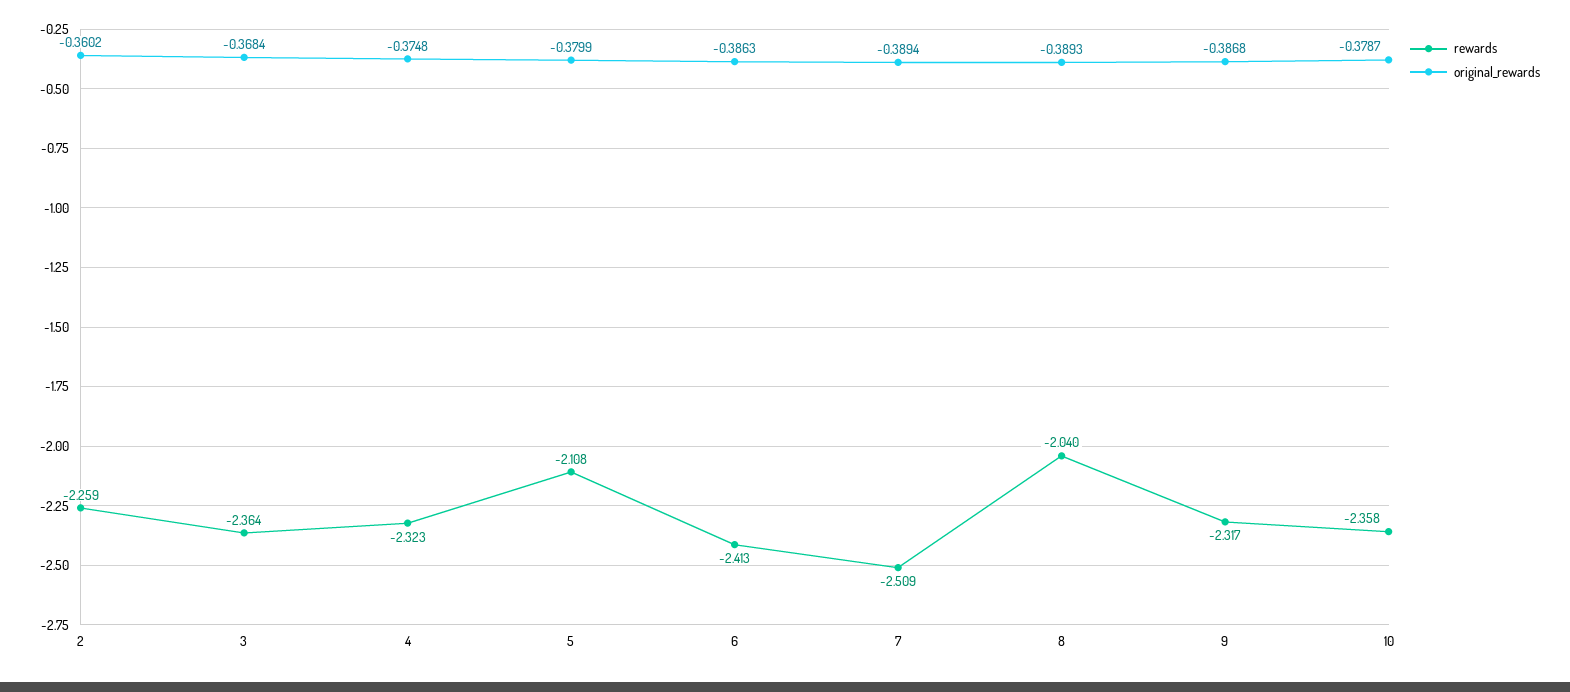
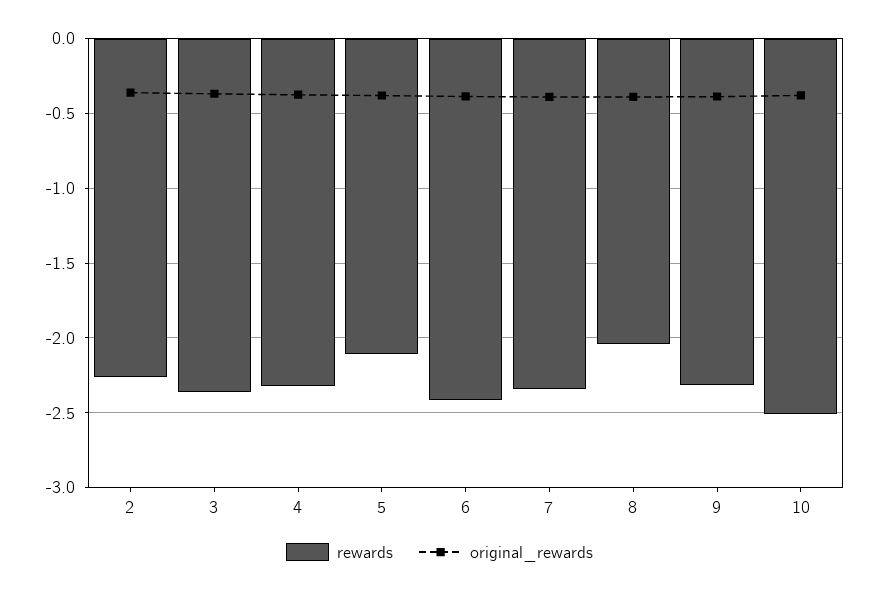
rewards, 7: -2.509 -> -2.35
rewards, 10: -2.358 -> -2.5

